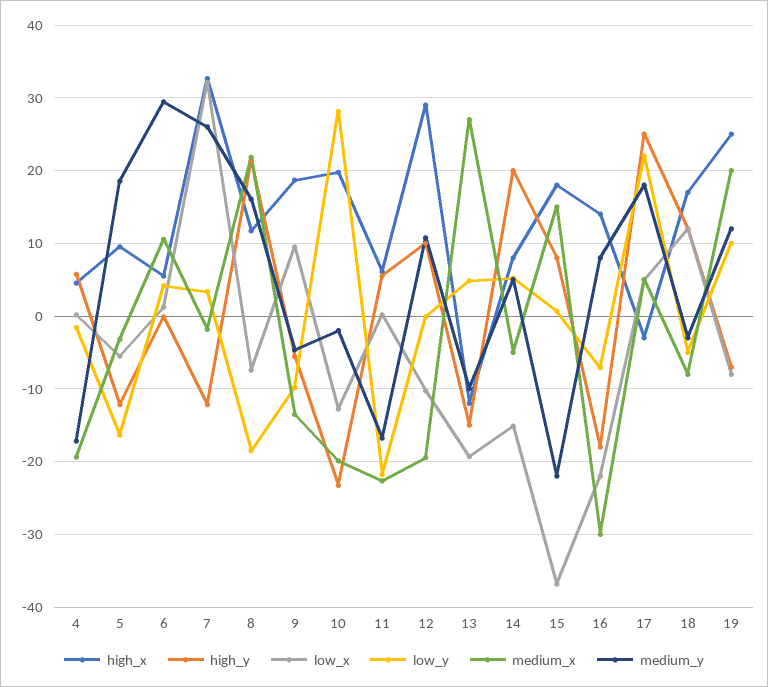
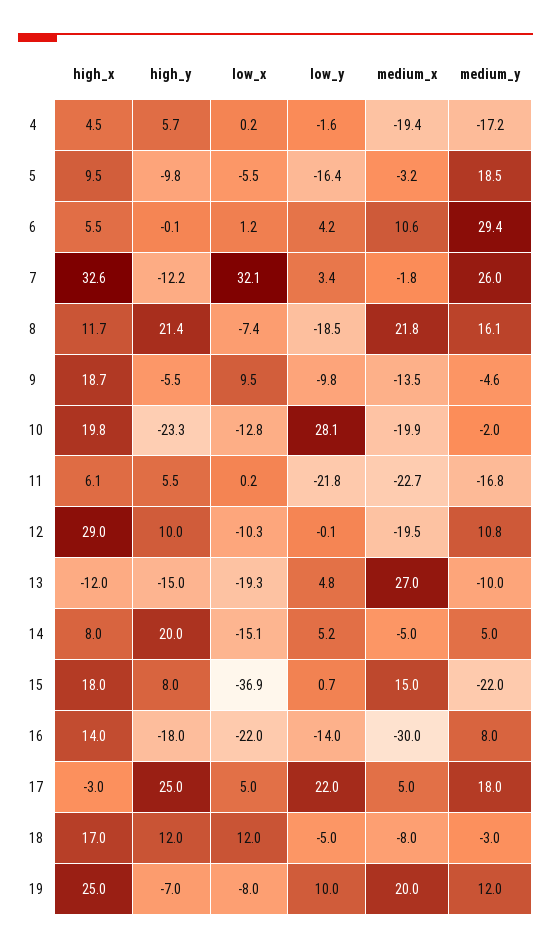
high_y, 5: -12 -> -9.8
low_y, 16: -7 -> -14

